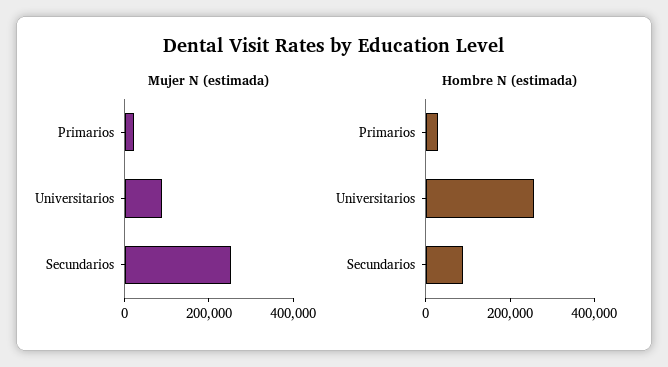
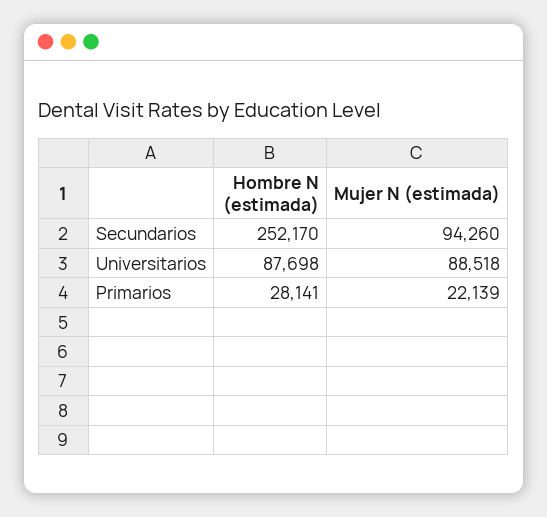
Mujer N (estimada), Secundarios: 250000 -> 94260
Hombre N (estimada), Universitarios: 250000 -> 87698
Hombre N (estimada), Secundarios: 100000 -> 252170

